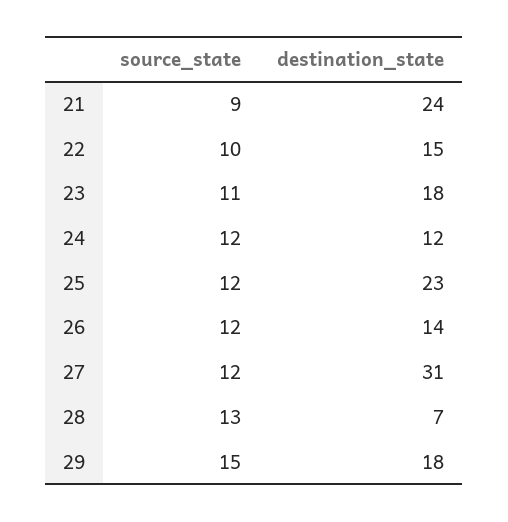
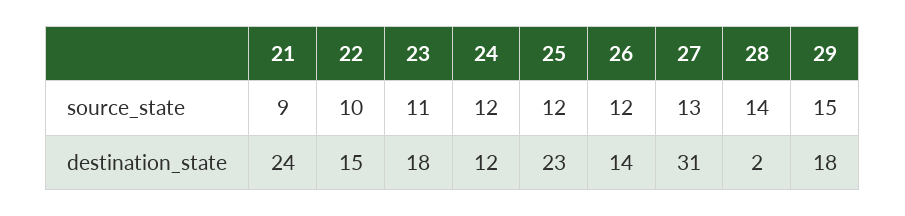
source_state, 27: 12 -> 13
source_state, 28: 13 -> 14
destination_state, 28: 7 -> 2

